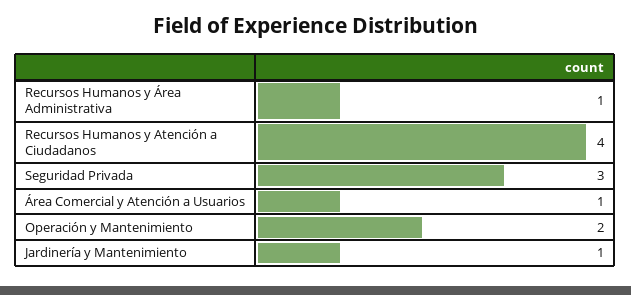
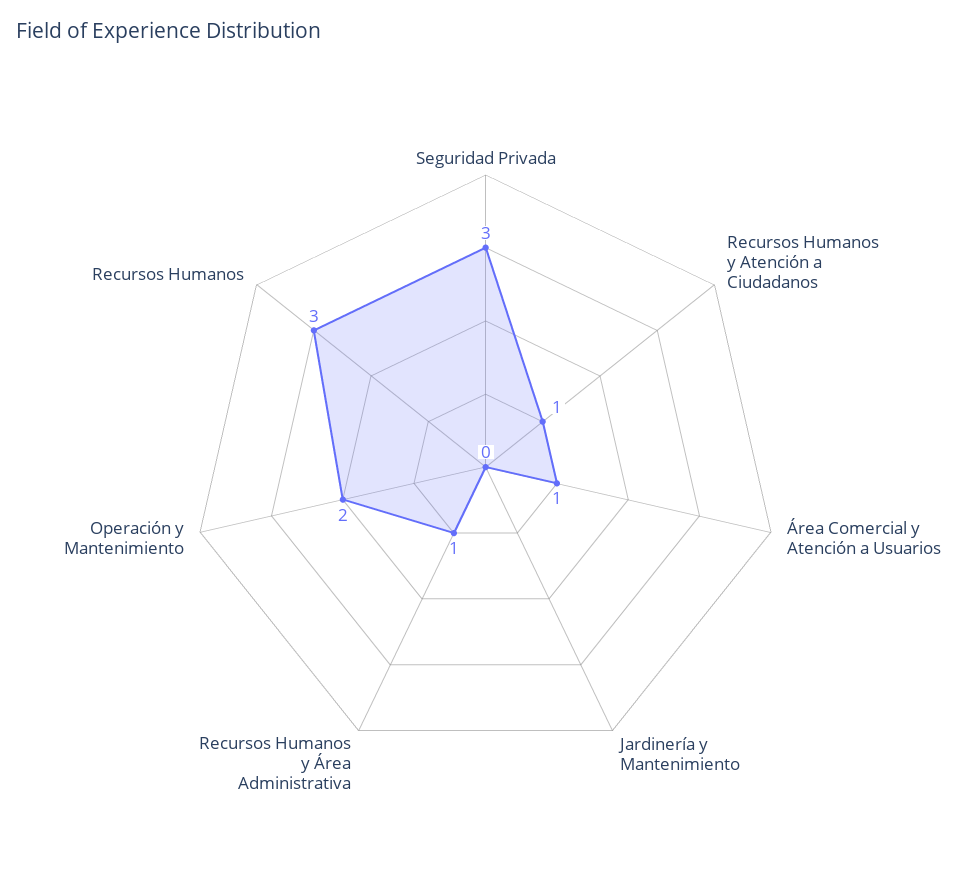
Recursos Humanos y Atención a Ciudadanos: 4 -> 1
Jardinería y Mantenimiento: 1 -> 0
Recursos Humanos: none -> 3

